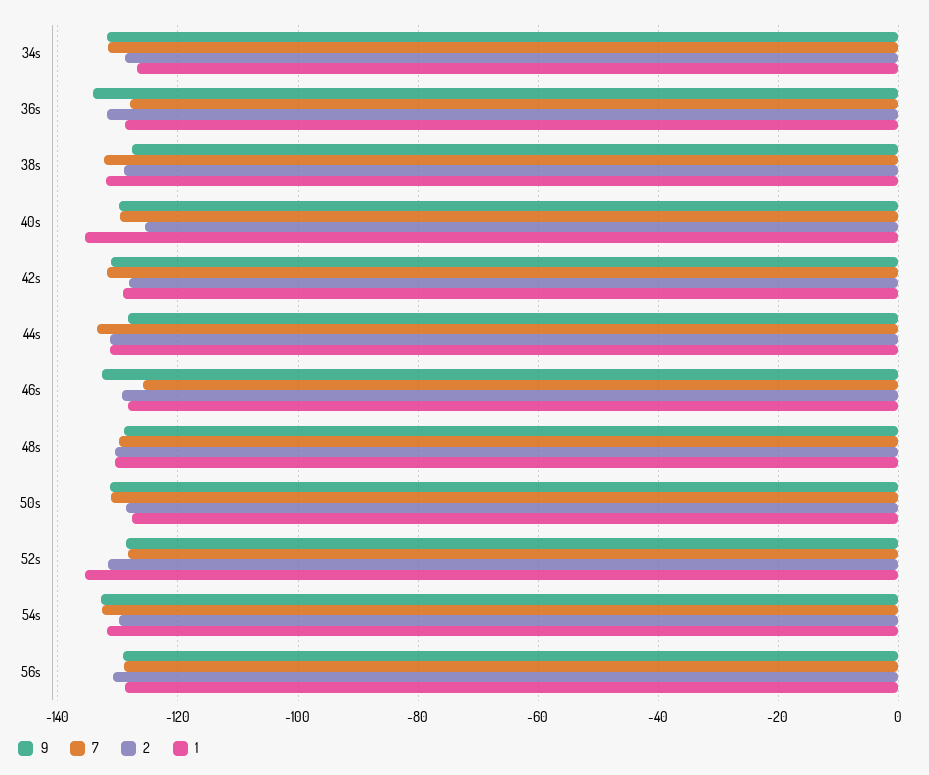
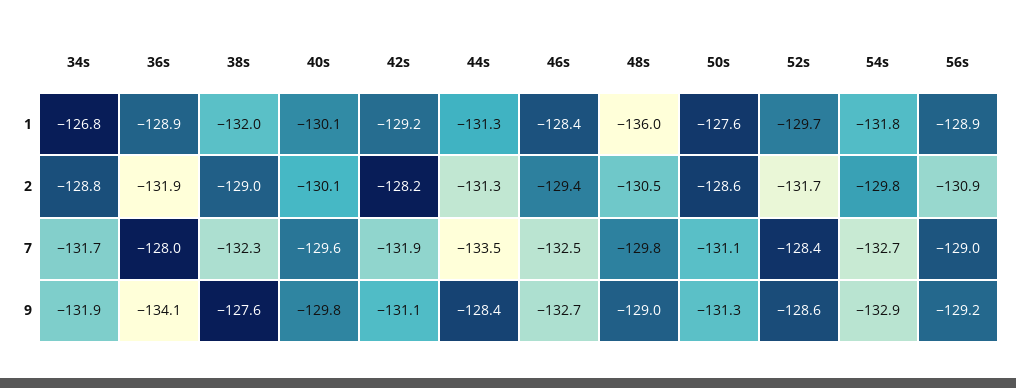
2, 40s: -126 -> -130.1
1, 40s: -136 -> -130.1
7, 46s: -126 -> -132.5
1, 48s: -130 -> -136
1, 52s: -136 -> -129.7

